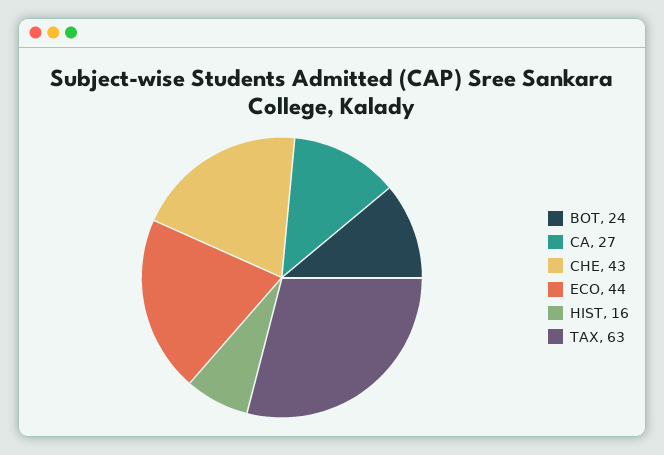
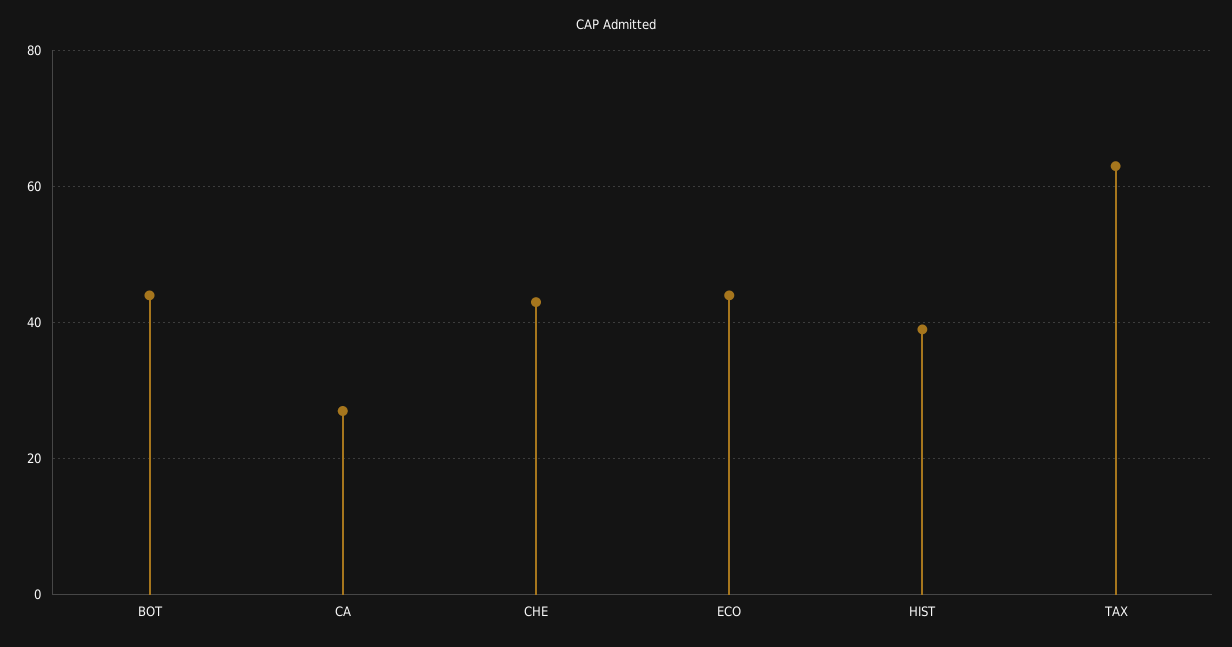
BOT: 24 -> 45
HIST: 16 -> 40

